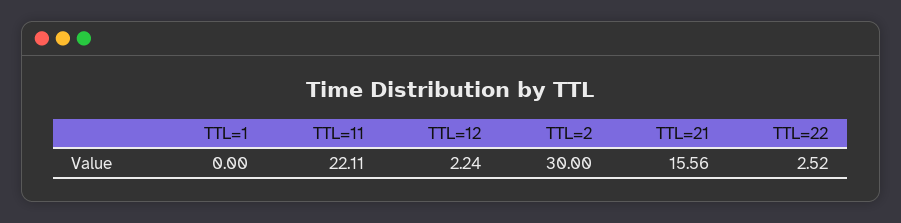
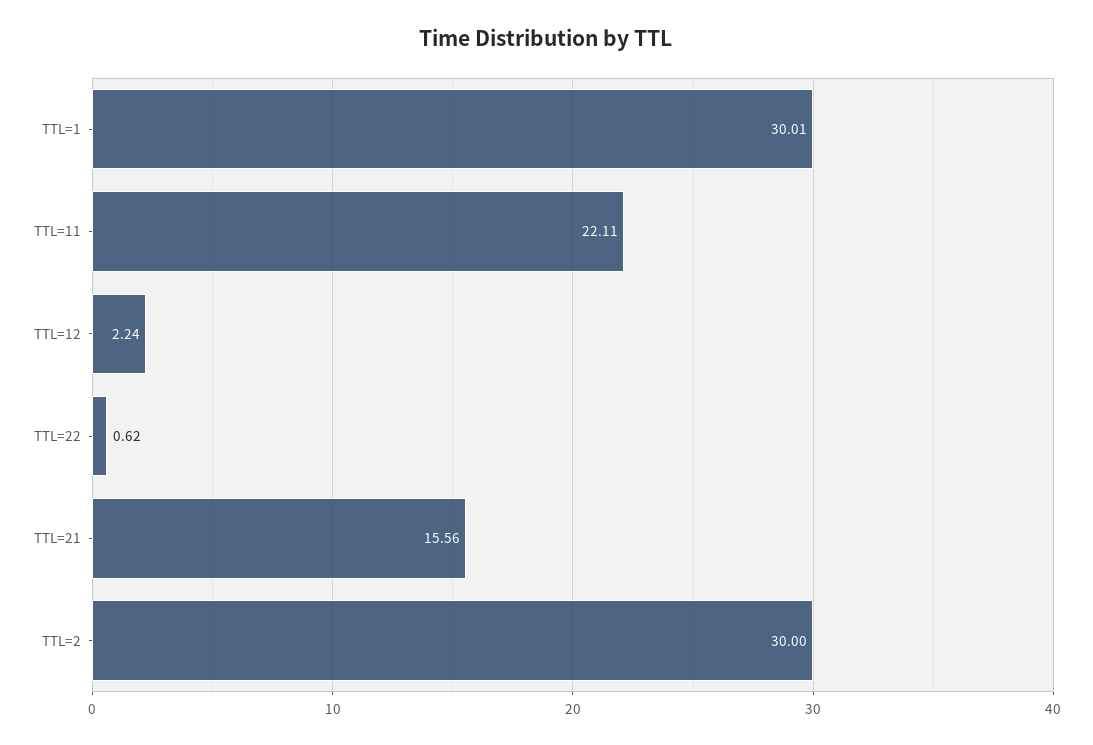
TTL=1: 0 -> 30.01
TTL=22: 2.52 -> 0.62

